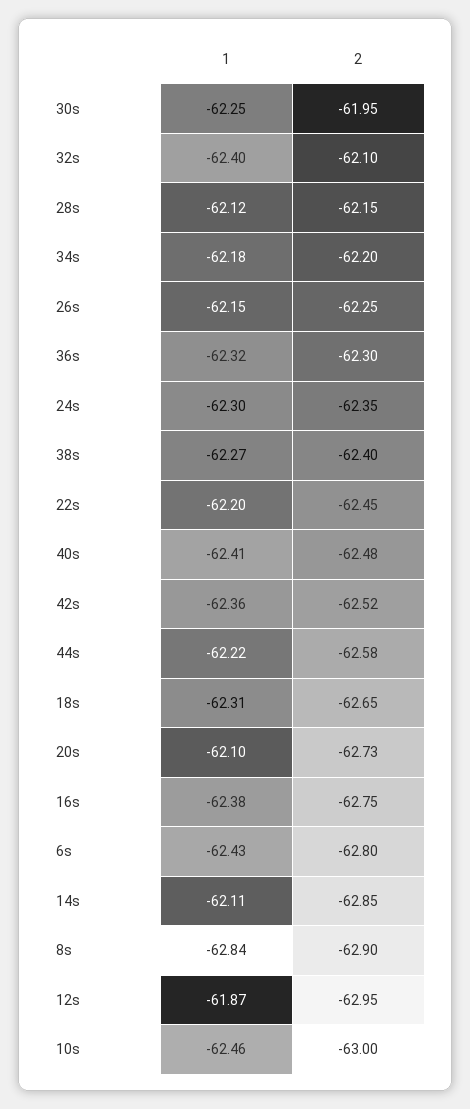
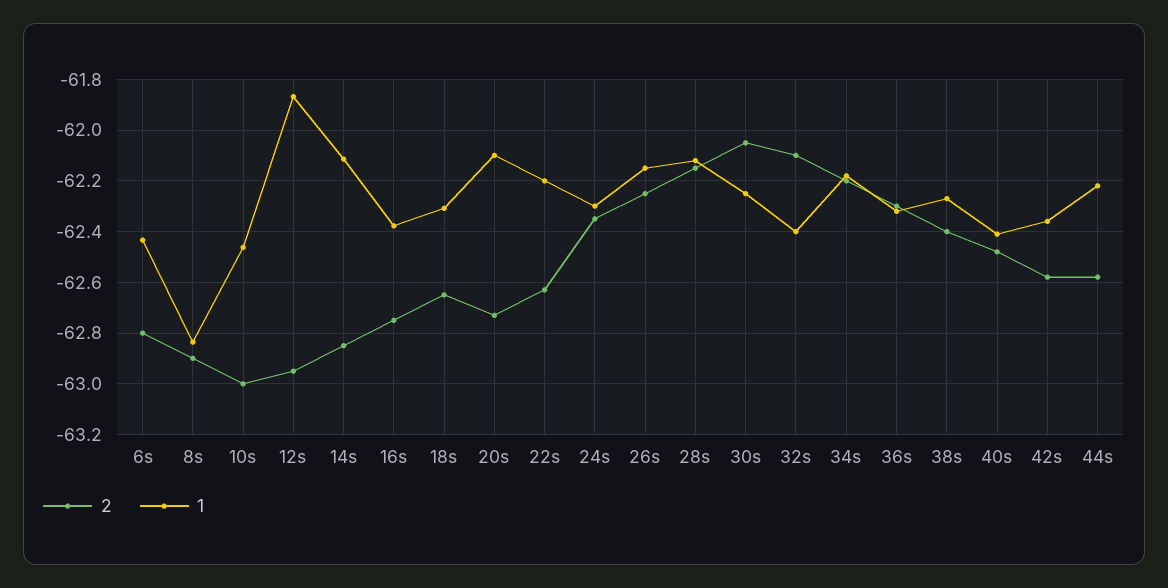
2, 30s: -61.95 -> -62.05
2, 22s: -62.45 -> -62.625
2, 42s: -62.52 -> -62.575

